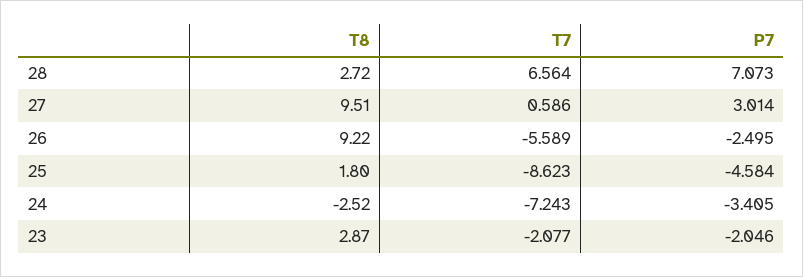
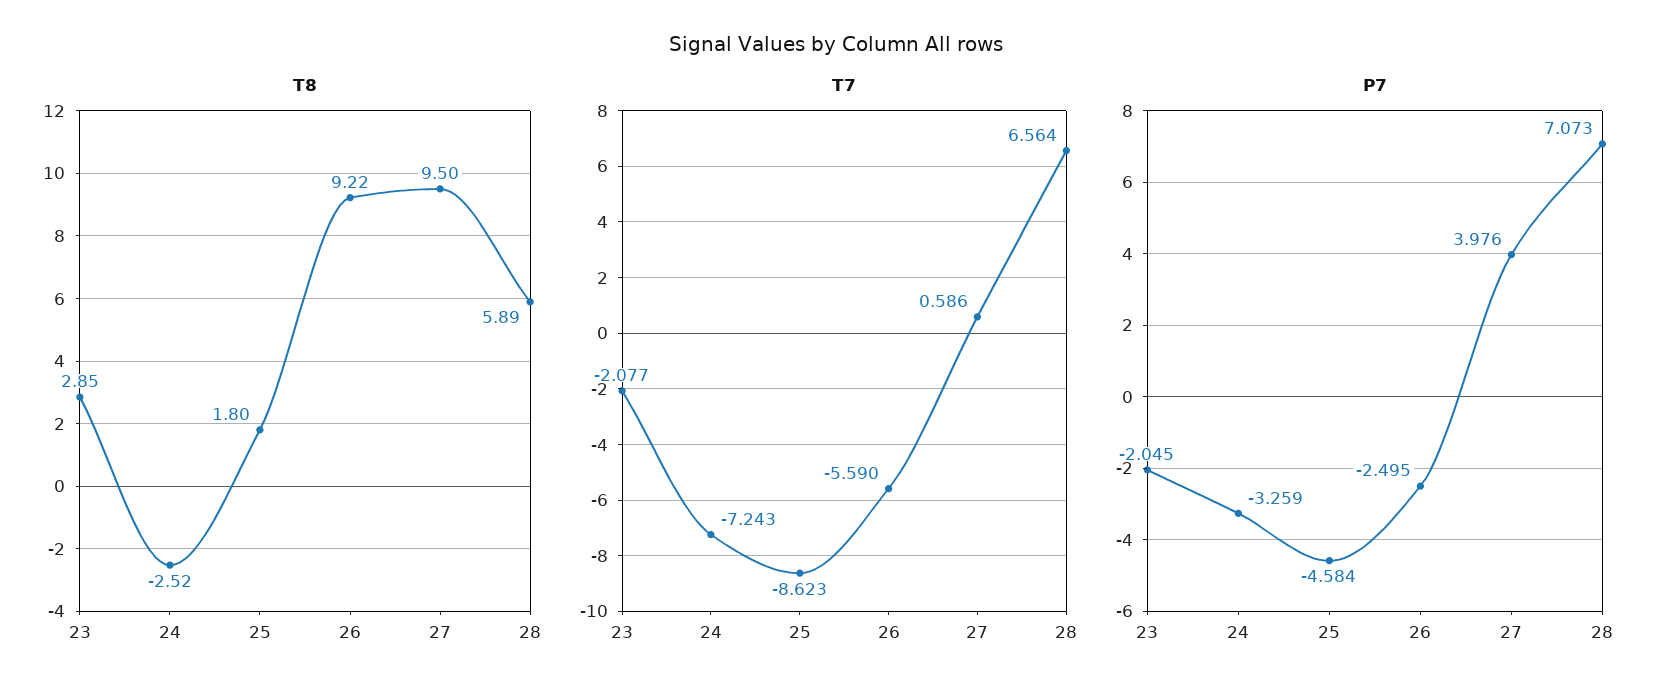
T8, 28: 2.72 -> 5.89
T8, 27: 9.51 -> 9.5
P7, 27: 3.014 -> 3.976
T7, 26: -5.589 -> -5.59
P7, 24: -3.405 -> -3.259
T8, 23: 2.87 -> 2.85
P7, 23: -2.046 -> -2.045

